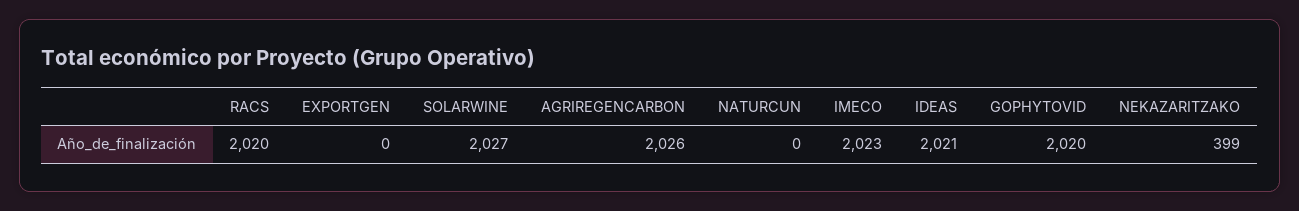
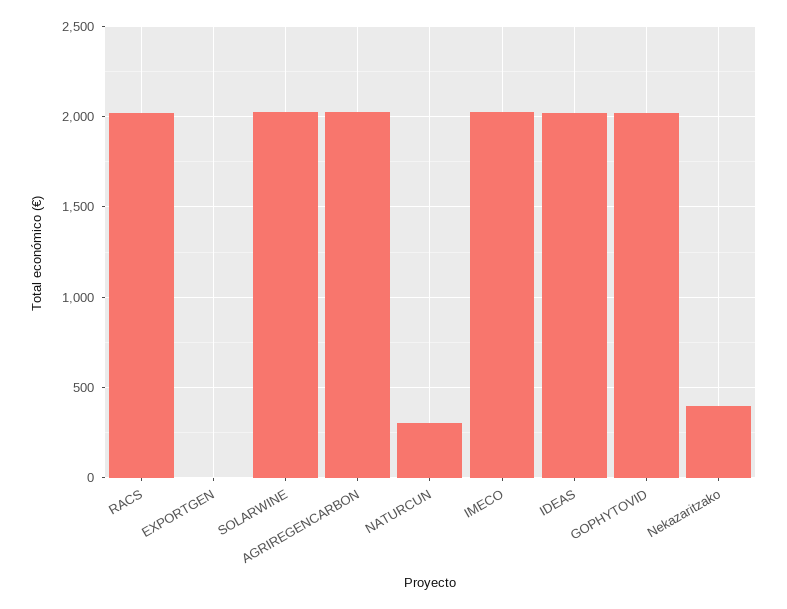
NATURCUN: 0 -> 300

